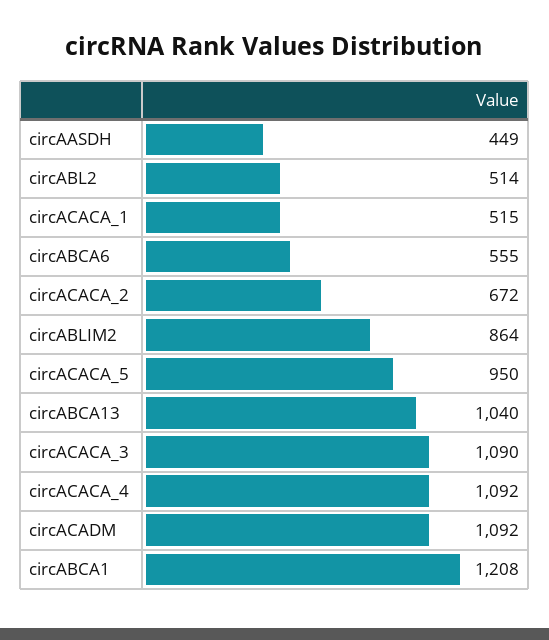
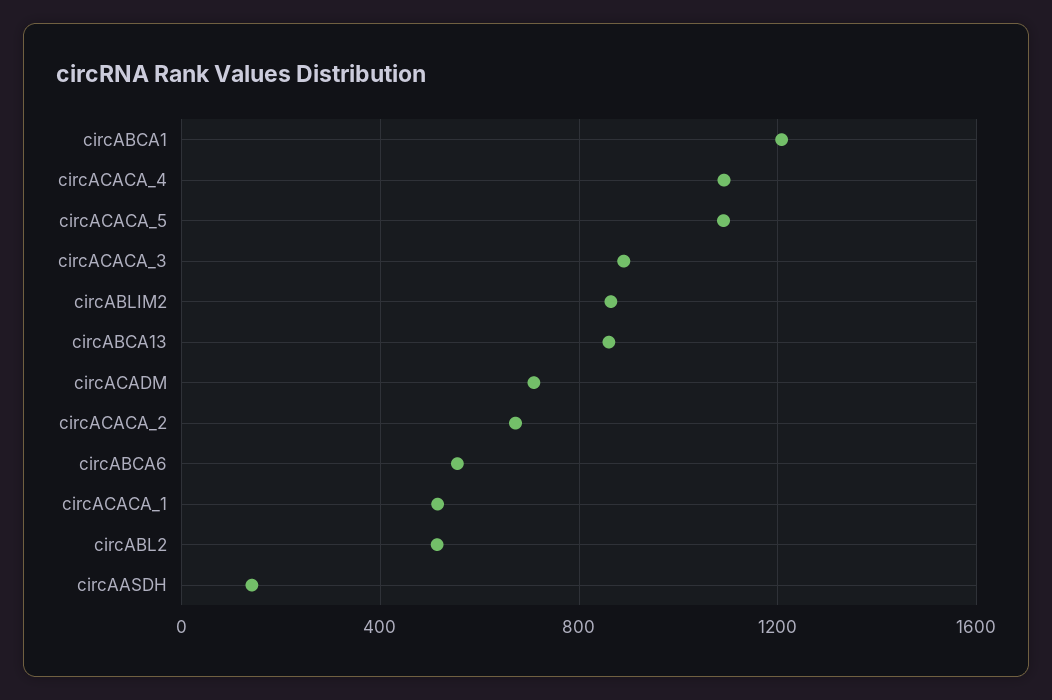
circAASDH: 449 -> 150
circACACA_5: 950 -> 1100
circABCA13: 1040 -> 850
circACACA_3: 1090 -> 900
circACADM: 1092 -> 700

